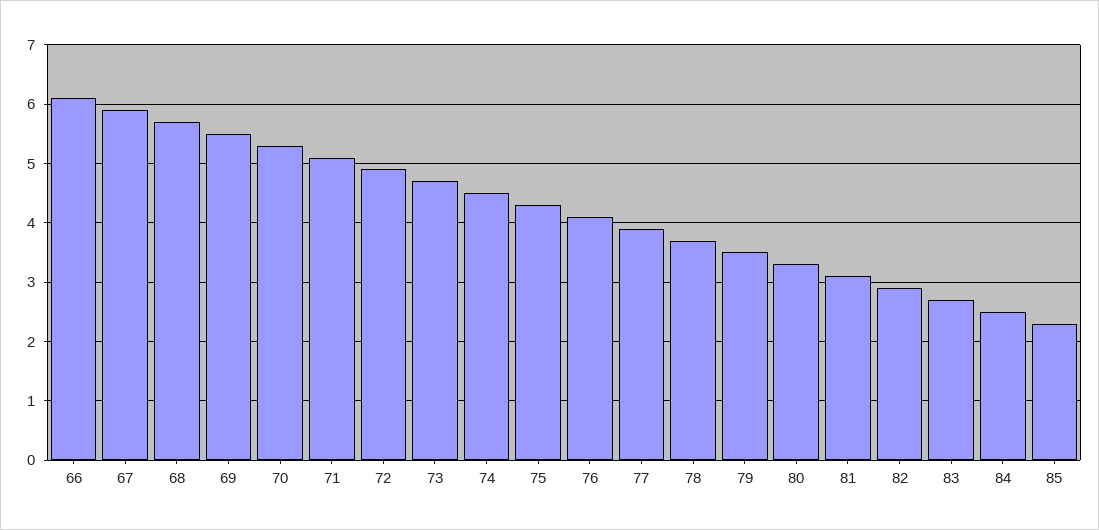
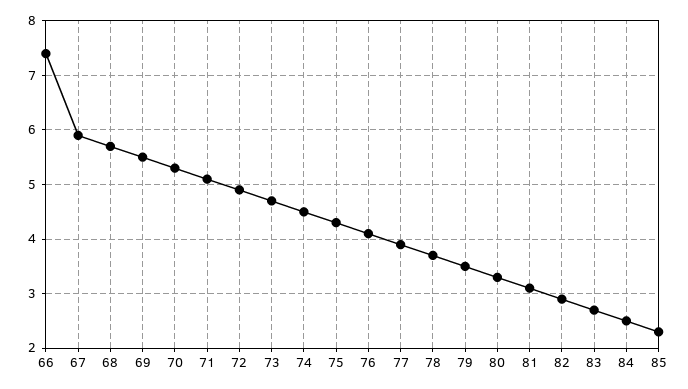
66: 6 -> 7.5

